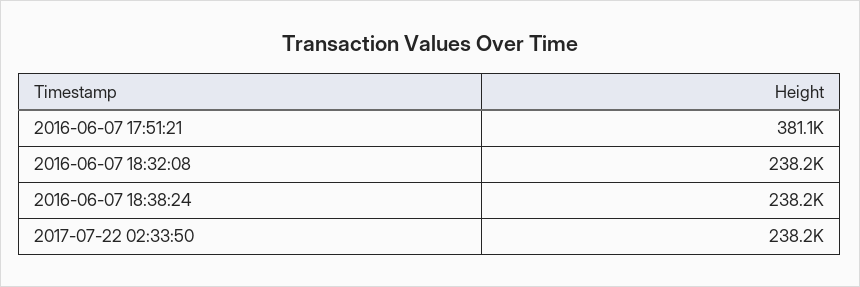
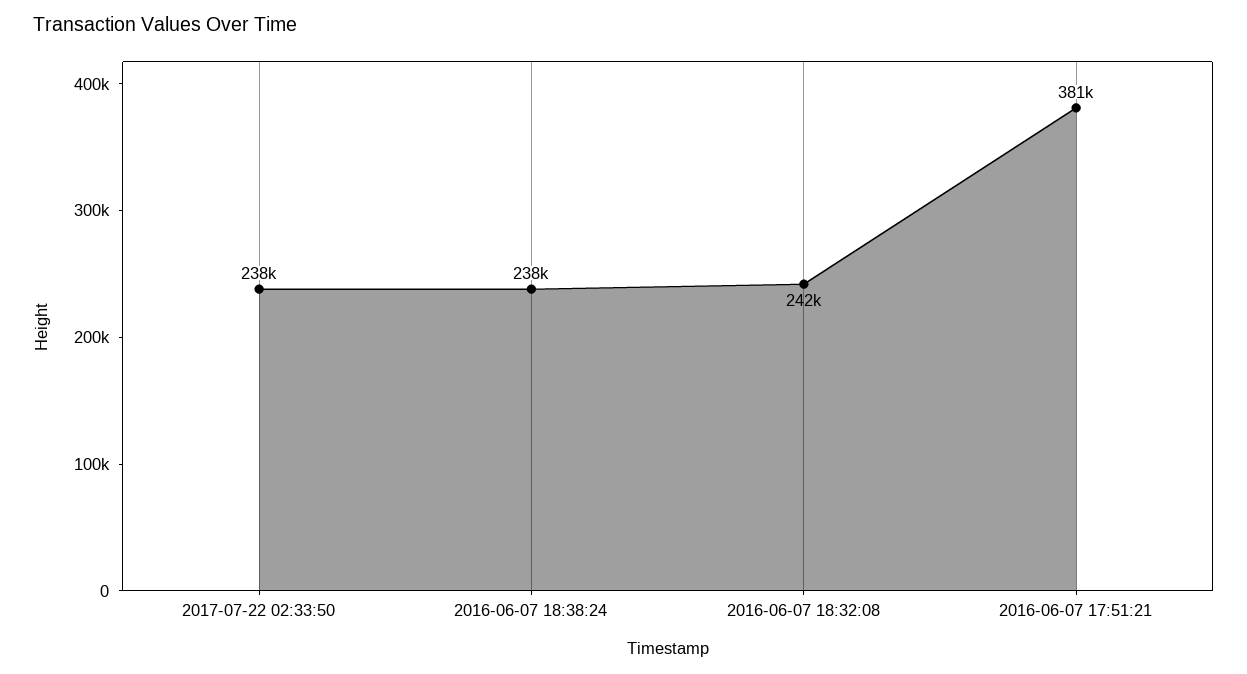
2016-06-07 18:32:08: 238200 -> 242000

